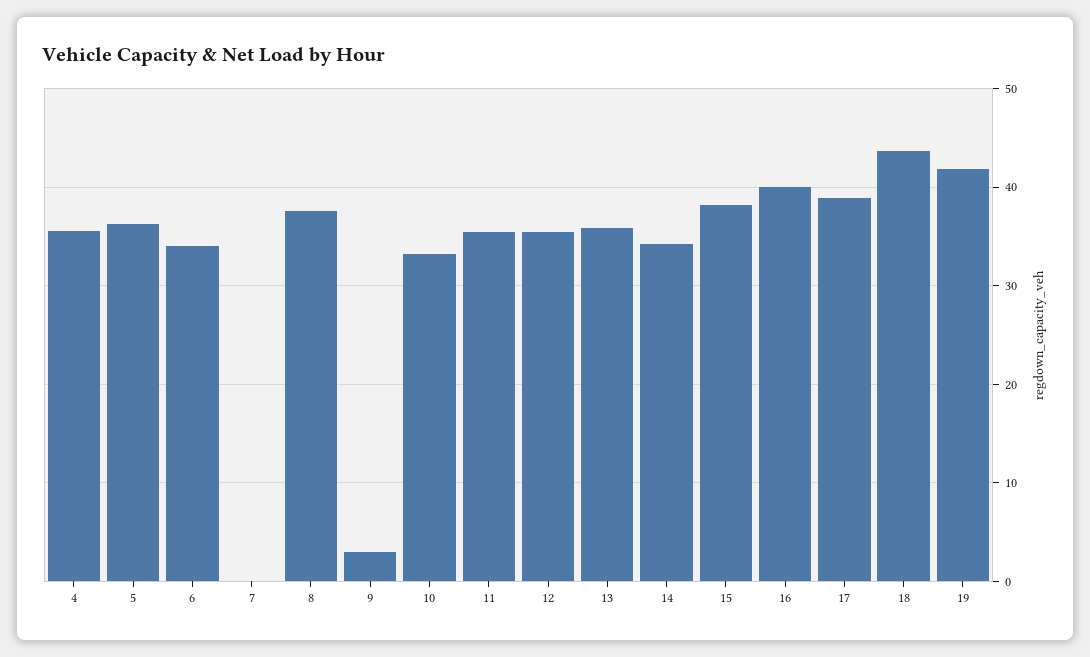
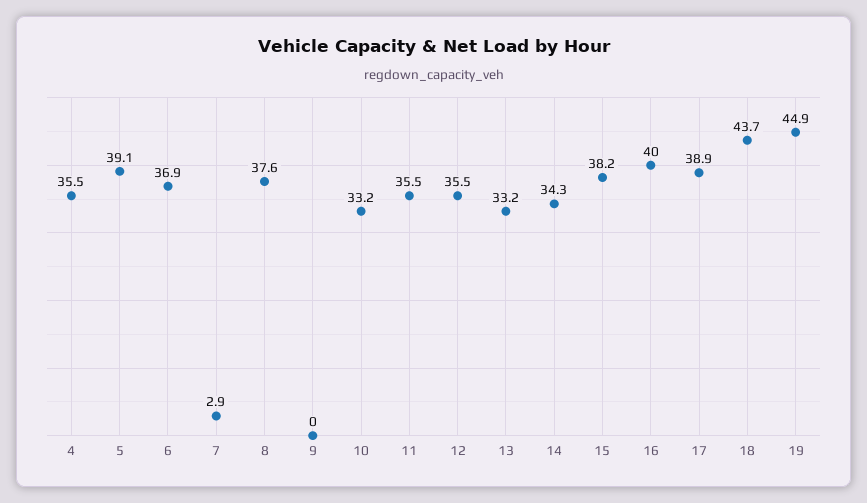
5: 36 -> 39.1
6: 34 -> 36.9
7: 0 -> 2.9
9: 3 -> 0
13: 36 -> 33.2
19: 42 -> 44.9

